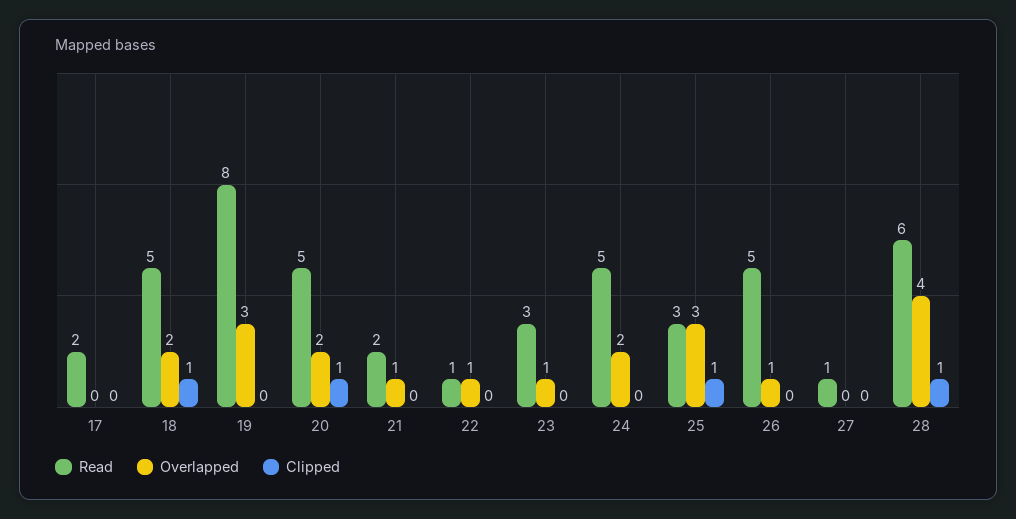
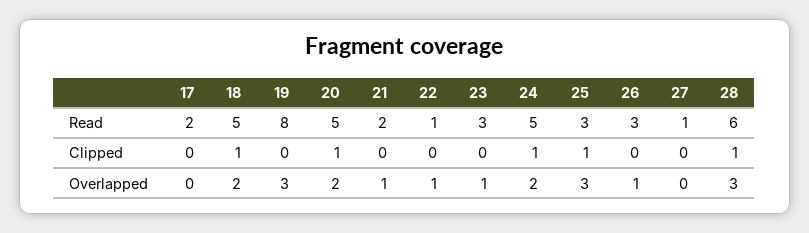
Clipped, 24: 0 -> 1
Read, 26: 5 -> 3
Overlapped, 28: 4 -> 3

